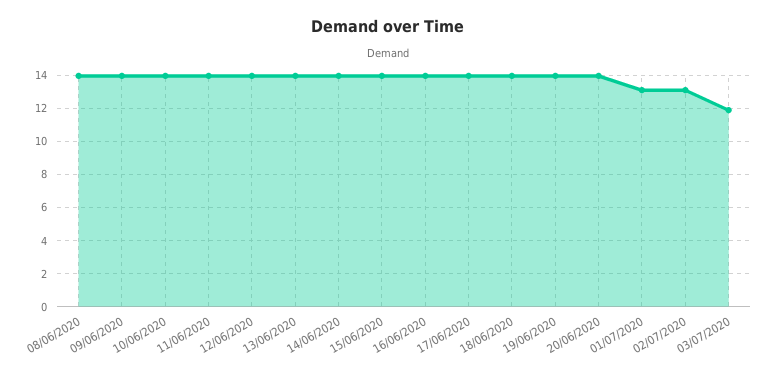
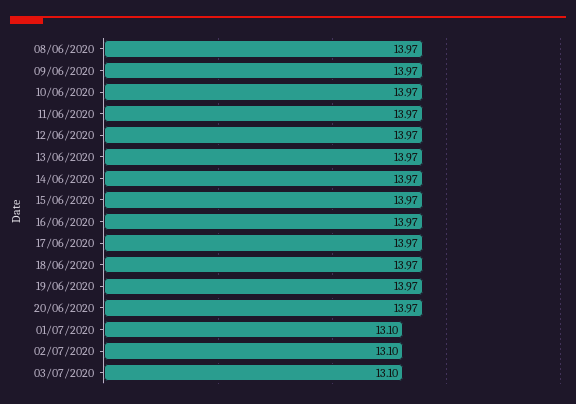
03/07/2020: 12 -> 13.1

